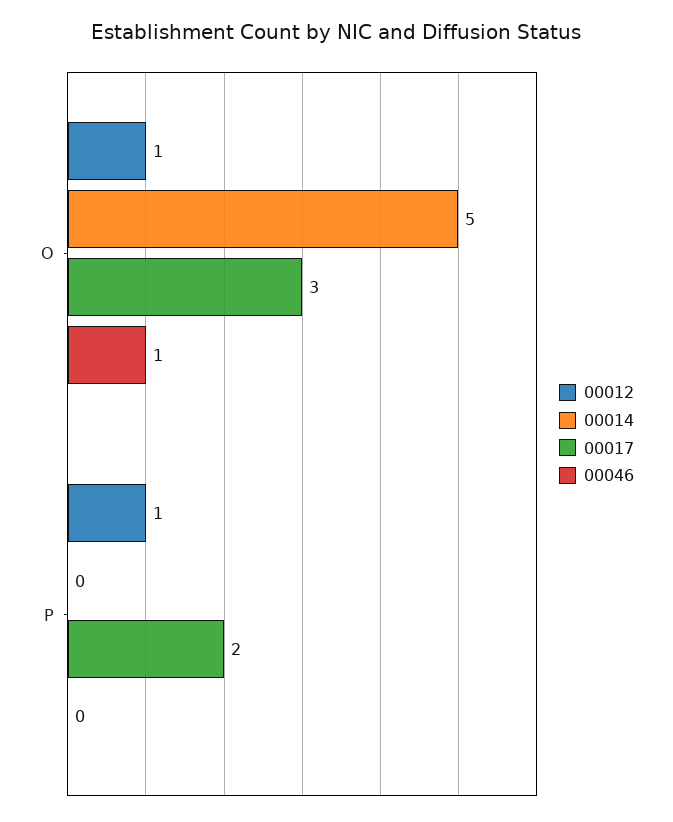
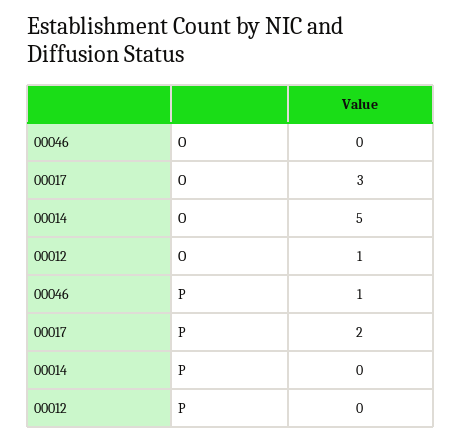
00046, O: 1 -> 0
00012, P: 1 -> 0
00046, P: 0 -> 1

